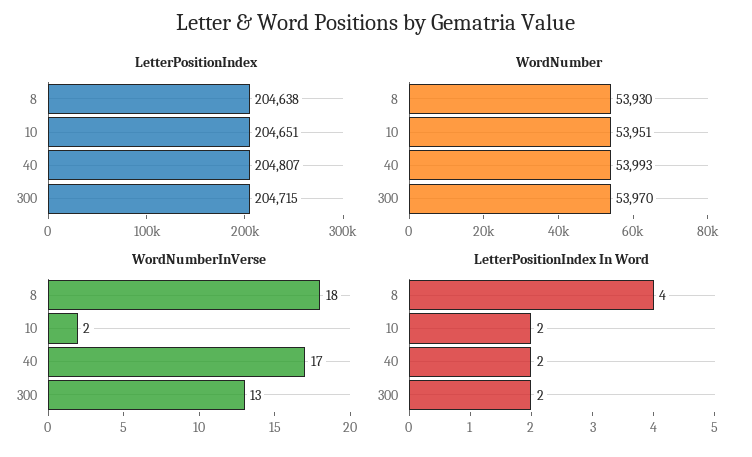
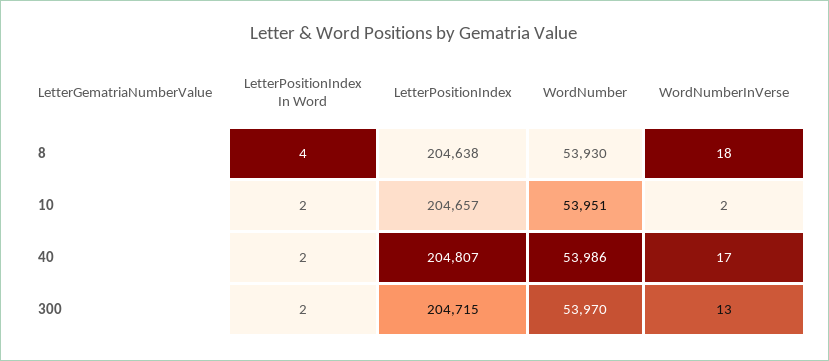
LetterPositionIndex, 10: 204651 -> 204657
WordNumber, 40: 53993 -> 53986

